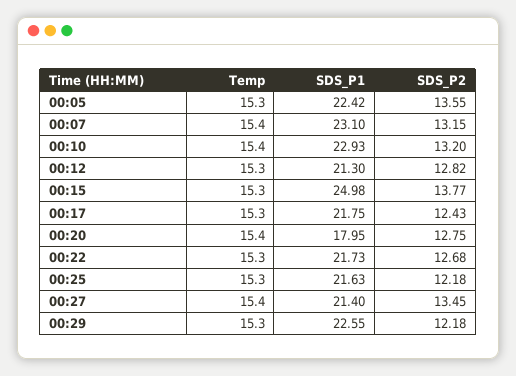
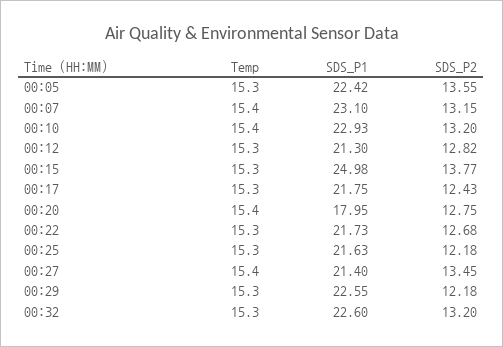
Temp, 00:32: none -> 15.3
SDS_P1, 00:32: none -> 22.6
SDS_P2, 00:32: none -> 13.2

